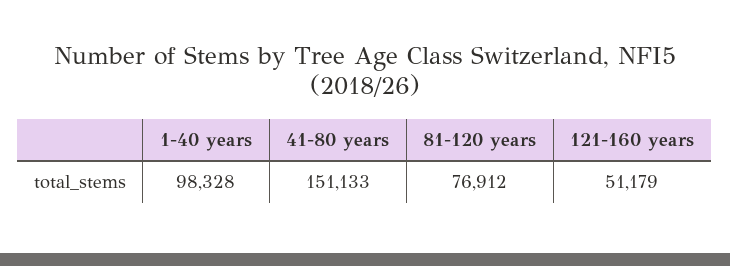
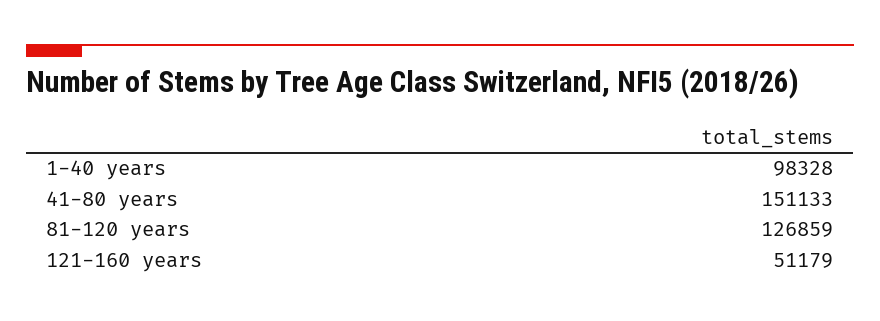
81-120 years: 76912 -> 126859

